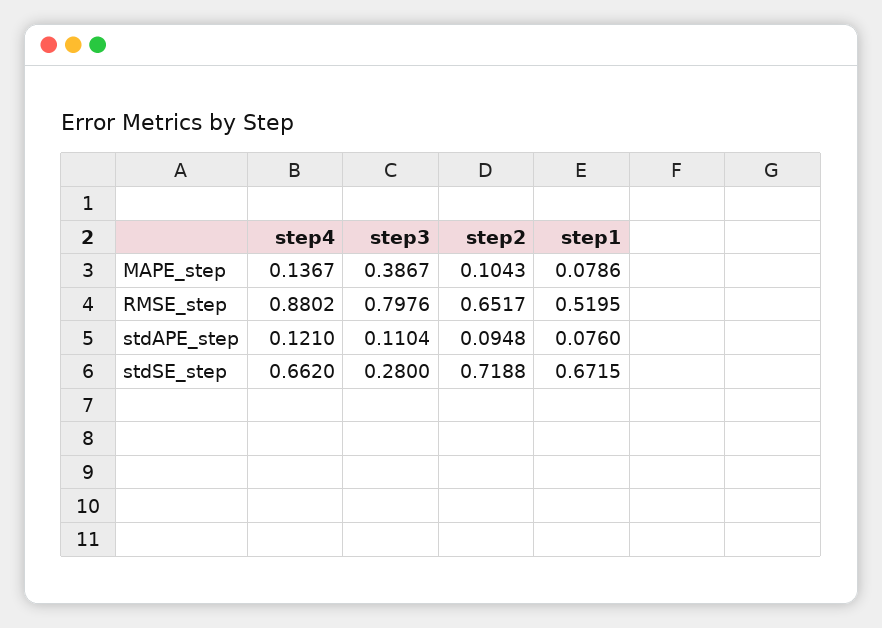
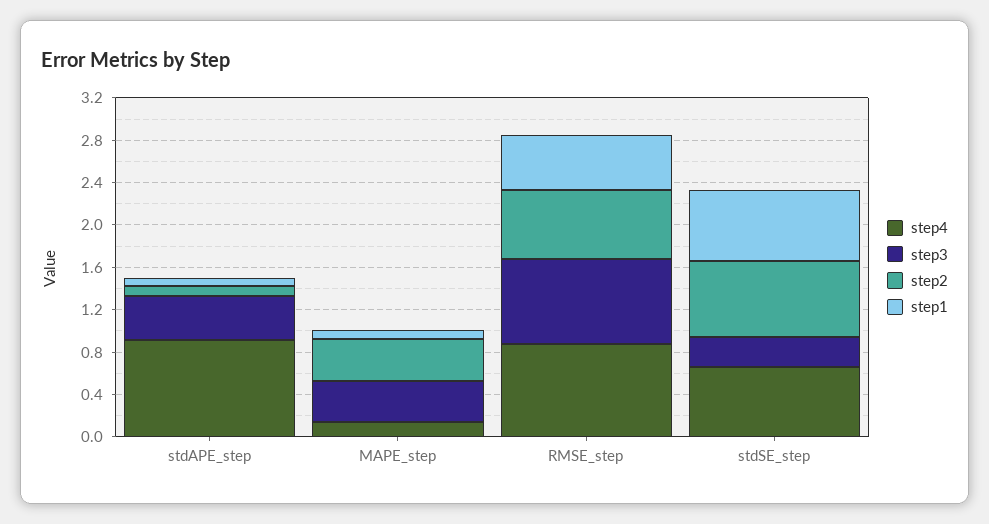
step2, MAPE_step: 0.1043 -> 0.4
step4, stdAPE_step: 0.121 -> 0.9
step3, stdAPE_step: 0.1104 -> 0.4

